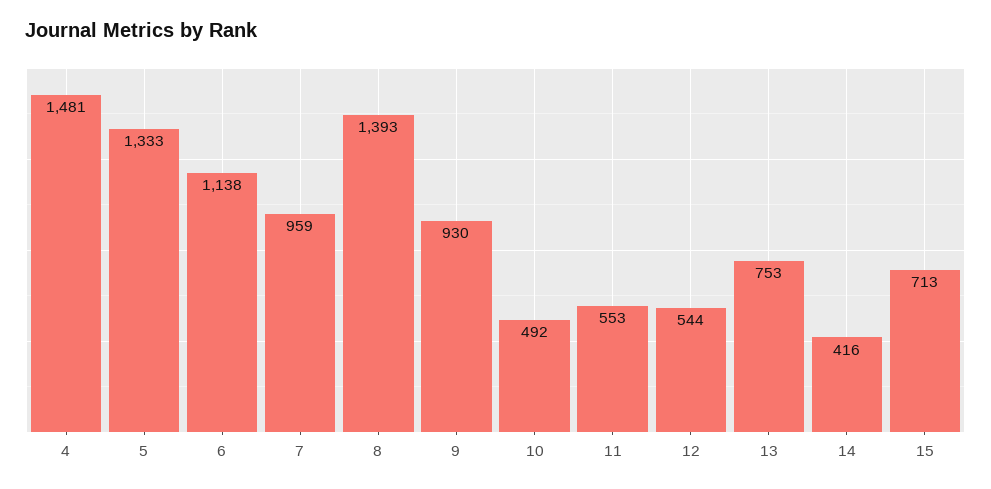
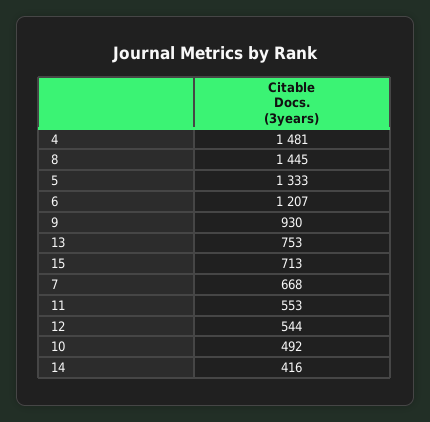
6: 1138 -> 1207
7: 959 -> 668
8: 1393 -> 1445

